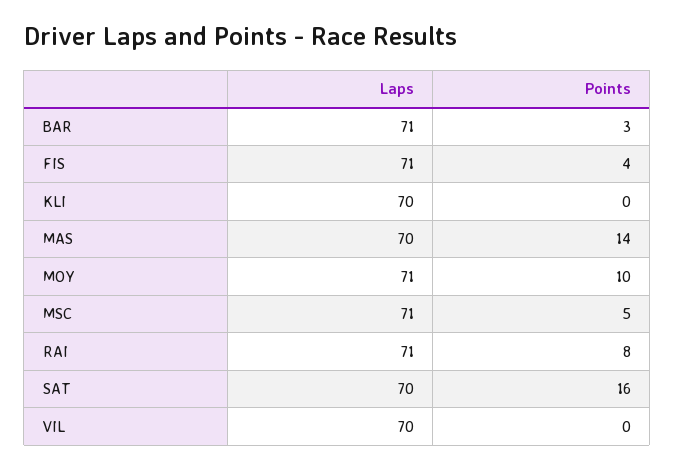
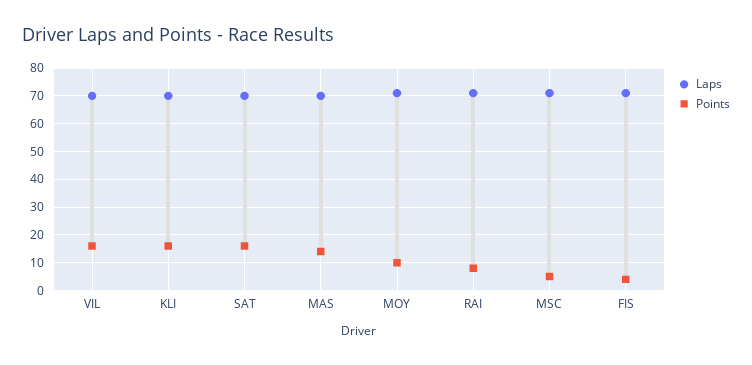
Laps, BAR: 71 -> none
Points, BAR: 3 -> none
Points, KLI: 0 -> 15
Points, VIL: 0 -> 15

